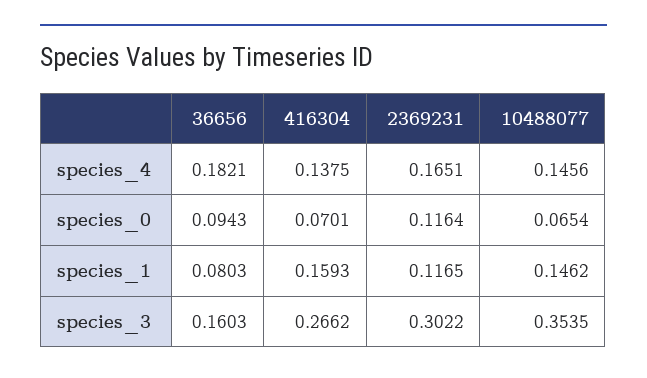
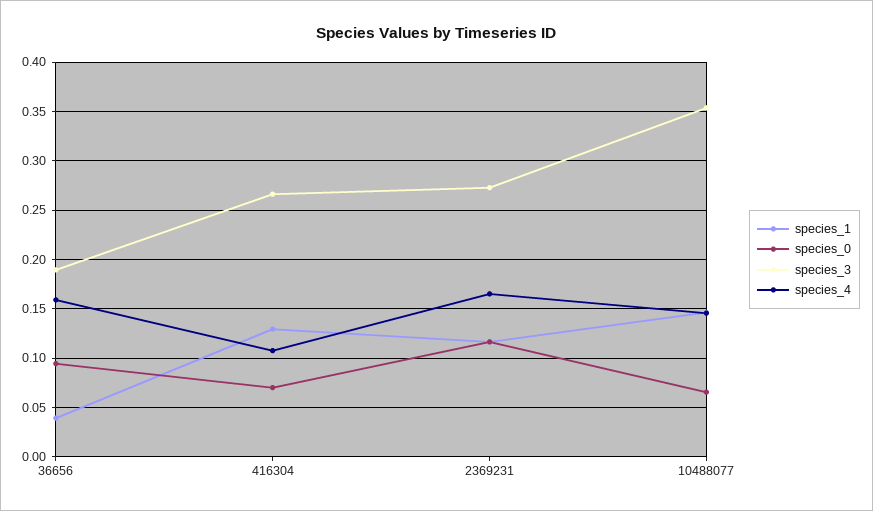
species_4, 36656: 0.1821 -> 0.16
species_4, 416304: 0.1375 -> 0.11
species_1, 36656: 0.0803 -> 0.04
species_1, 416304: 0.1593 -> 0.13
species_3, 36656: 0.1603 -> 0.19
species_3, 2369231: 0.3022 -> 0.27

